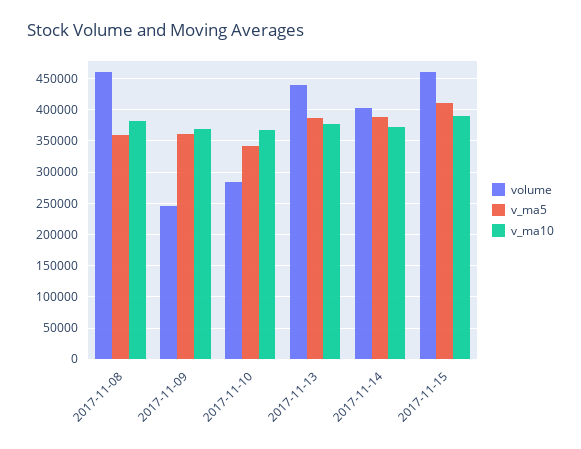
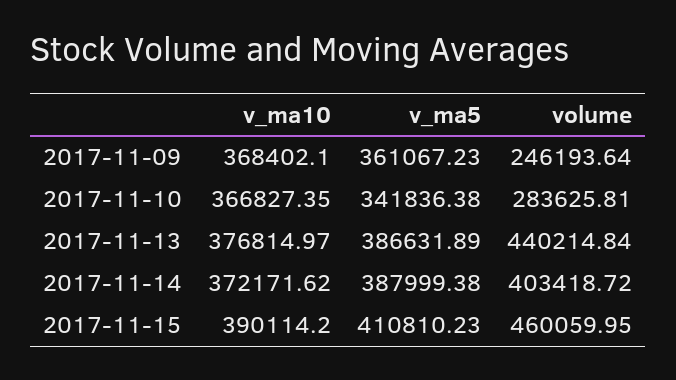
volume, 2017-11-08: 460000 -> none
v_ma5, 2017-11-08: 360000 -> none
v_ma10, 2017-11-08: 380000 -> none

